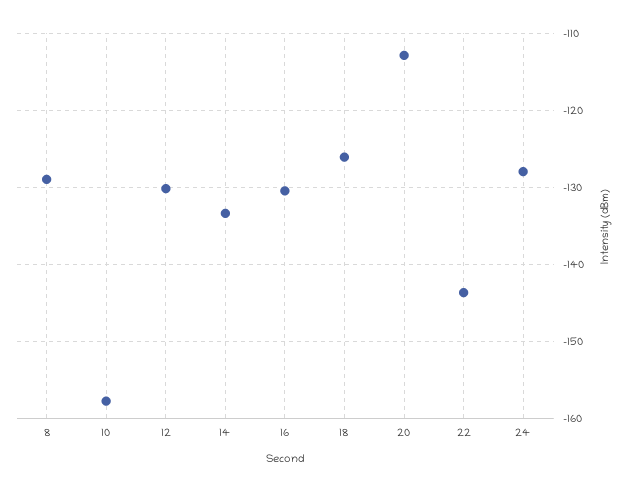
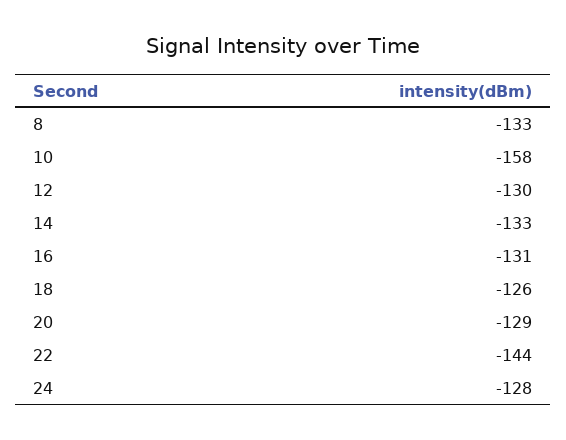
8: -129 -> -133
20: -113 -> -129

